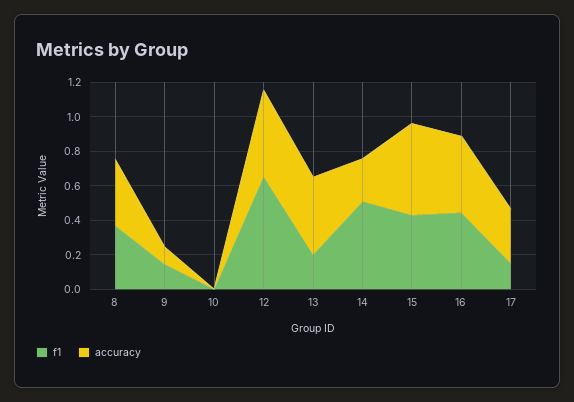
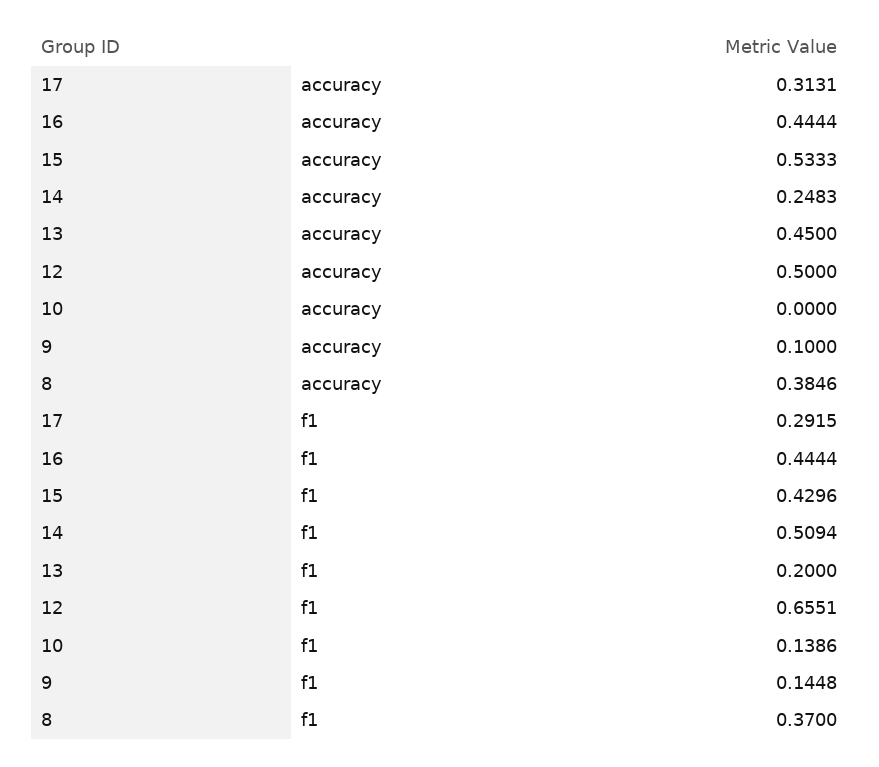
f1, 10: 0 -> 0.1386
f1, 17: 0.15 -> 0.2915

